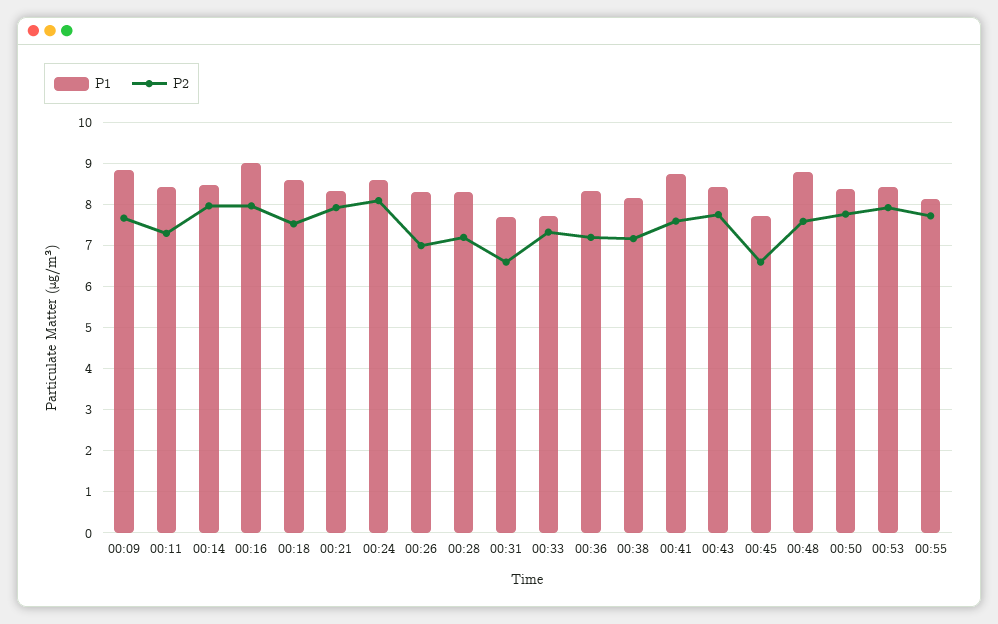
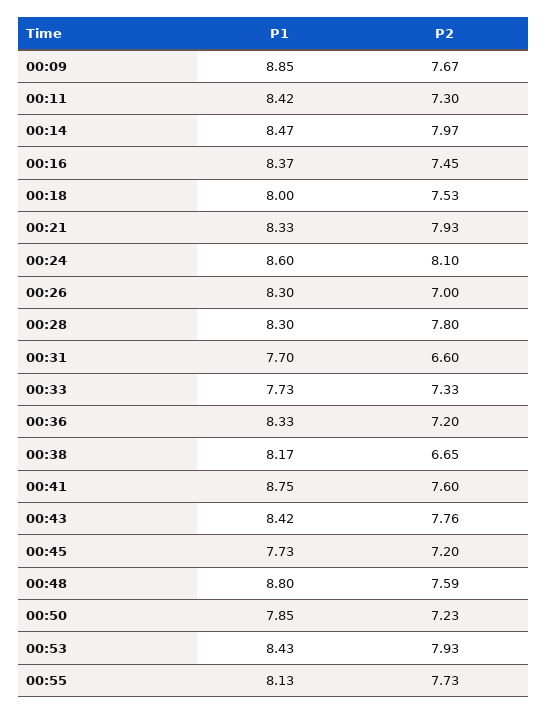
P1, 00:16: 9 -> 8.37
P2, 00:16: 8 -> 7.45
P1, 00:18: 8.6 -> 8
P2, 00:28: 7.2 -> 7.8
P2, 00:38: 7.2 -> 6.65
P2, 00:45: 6.6 -> 7.2
P1, 00:50: 8.4 -> 7.85
P2, 00:50: 7.8 -> 7.23

